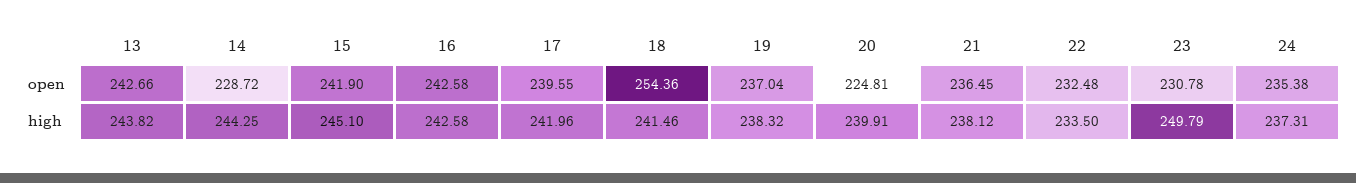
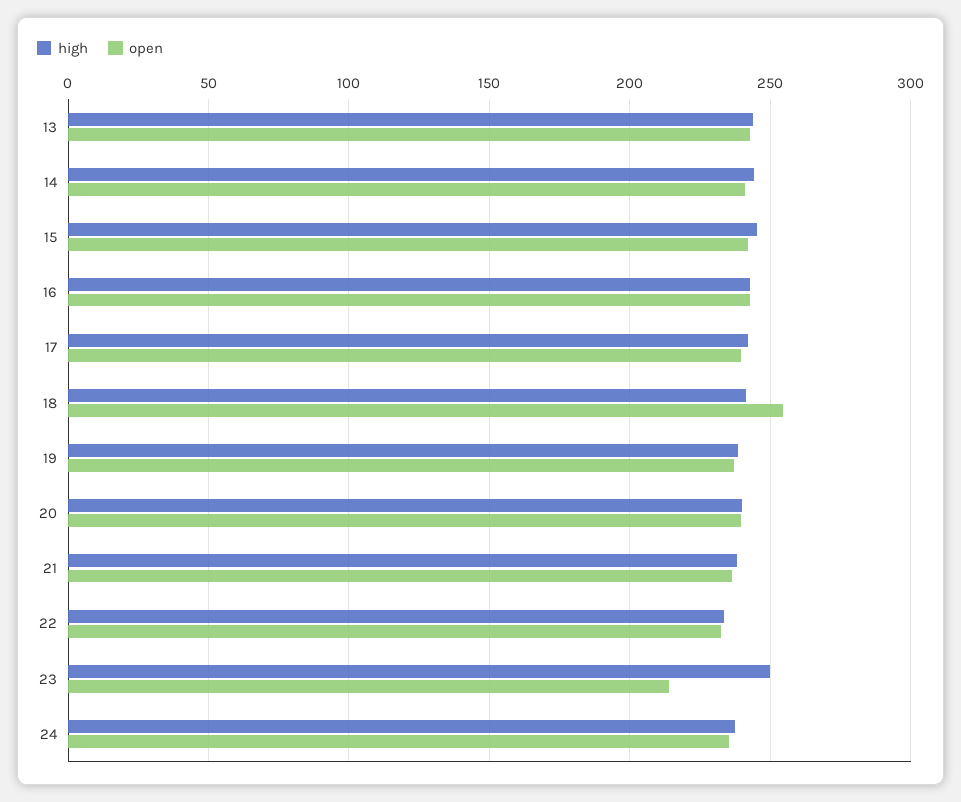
open, 14: 228.72 -> 240
open, 20: 224.81 -> 240
open, 23: 230.78 -> 215

